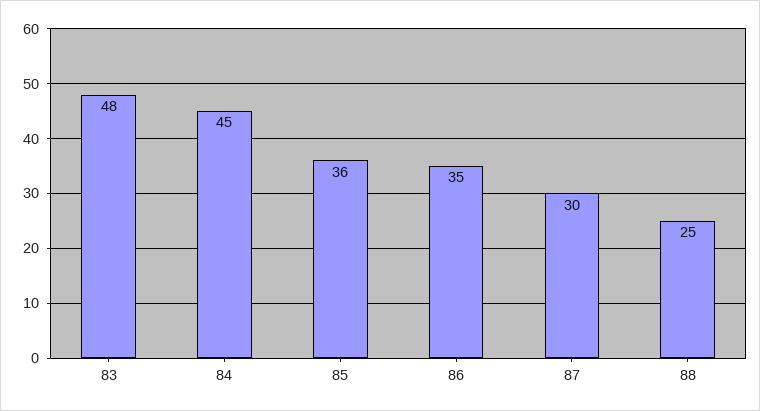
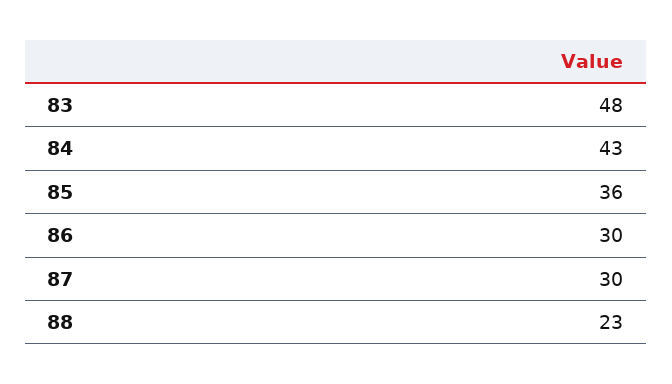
84: 45 -> 43
86: 35 -> 30
88: 25 -> 23

